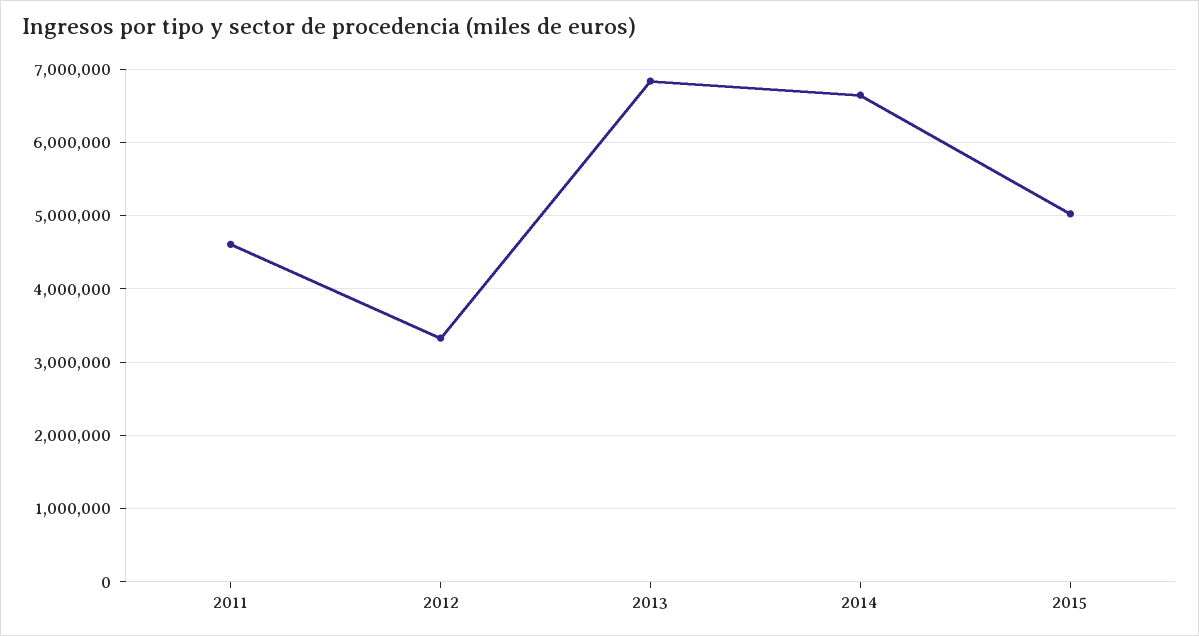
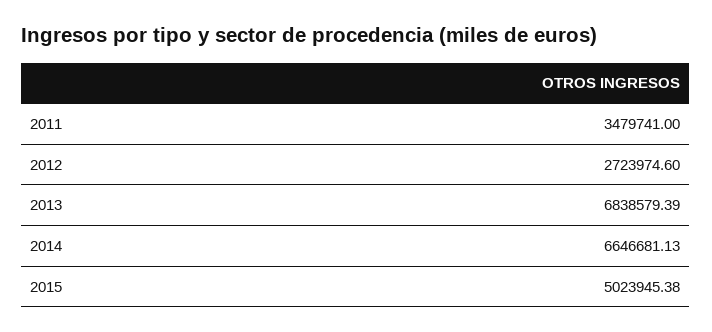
2011: 4600000 -> 3479741
2012: 3300000 -> 2723974.6

